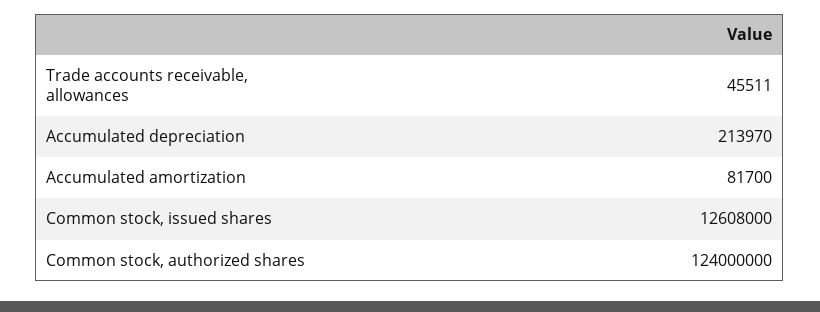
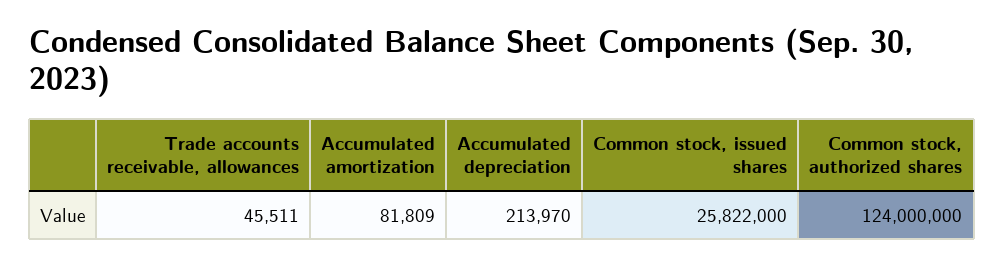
Accumulated amortization: 81700 -> 81809
Common stock, issued shares: 12608000 -> 25822000

